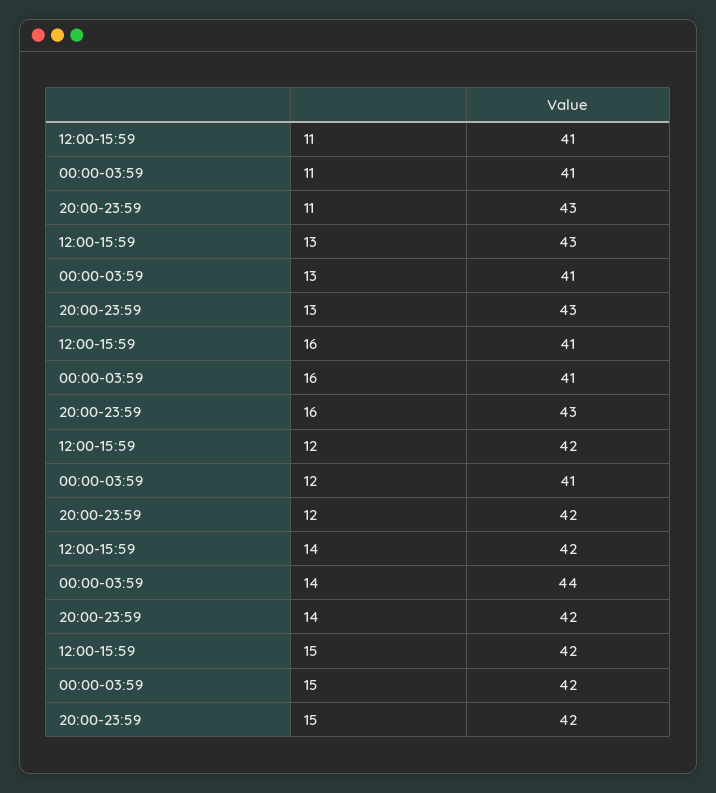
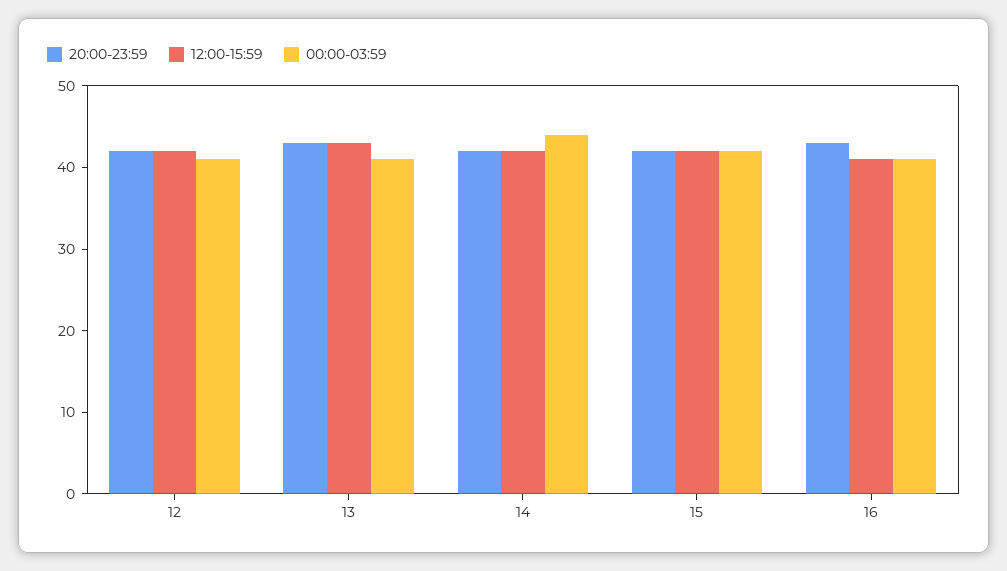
12:00-15:59, 11: 41 -> none
00:00-03:59, 11: 41 -> none
20:00-23:59, 11: 43 -> none

